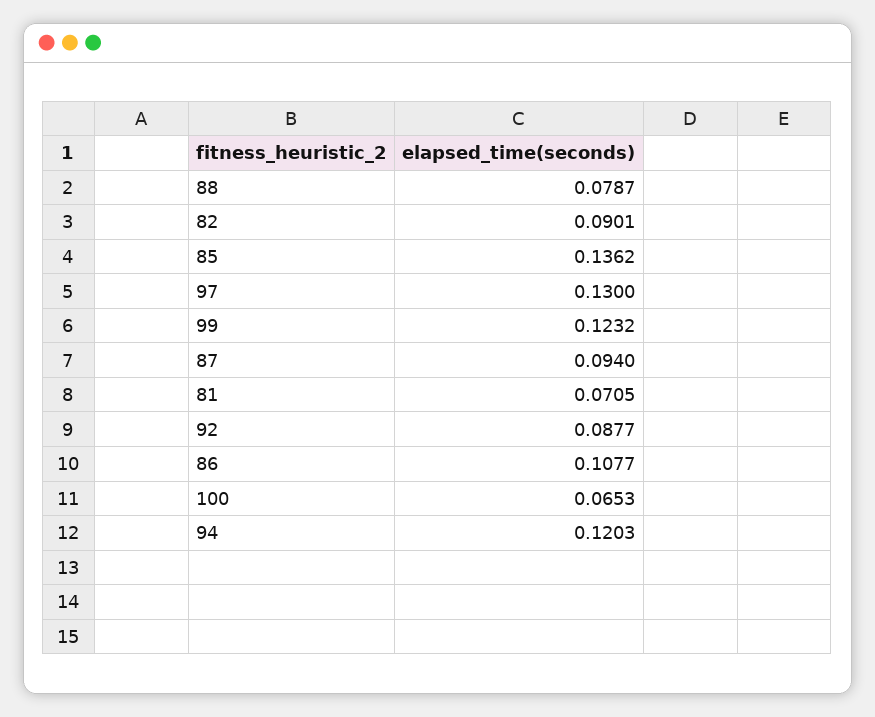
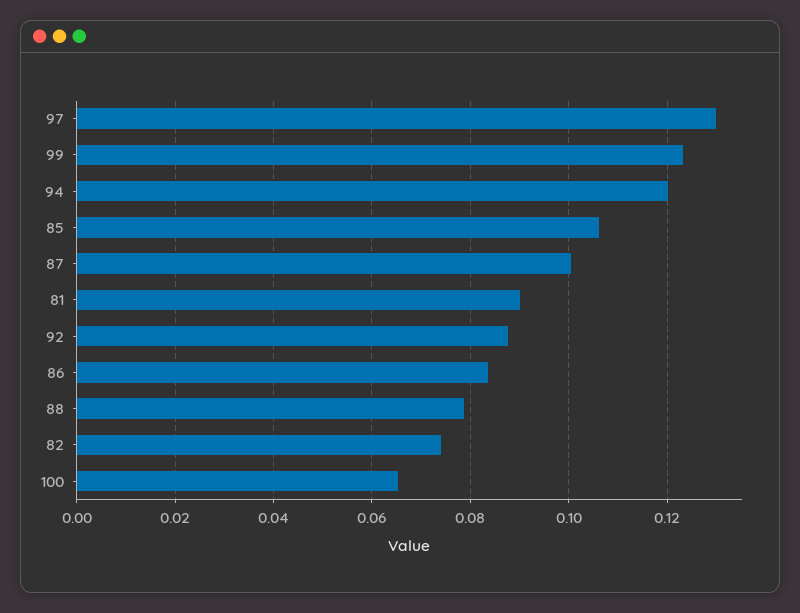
82: 0.0901 -> 0.074
85: 0.1362 -> 0.106
87: 0.094 -> 0.1
81: 0.0705 -> 0.09
86: 0.1077 -> 0.084

